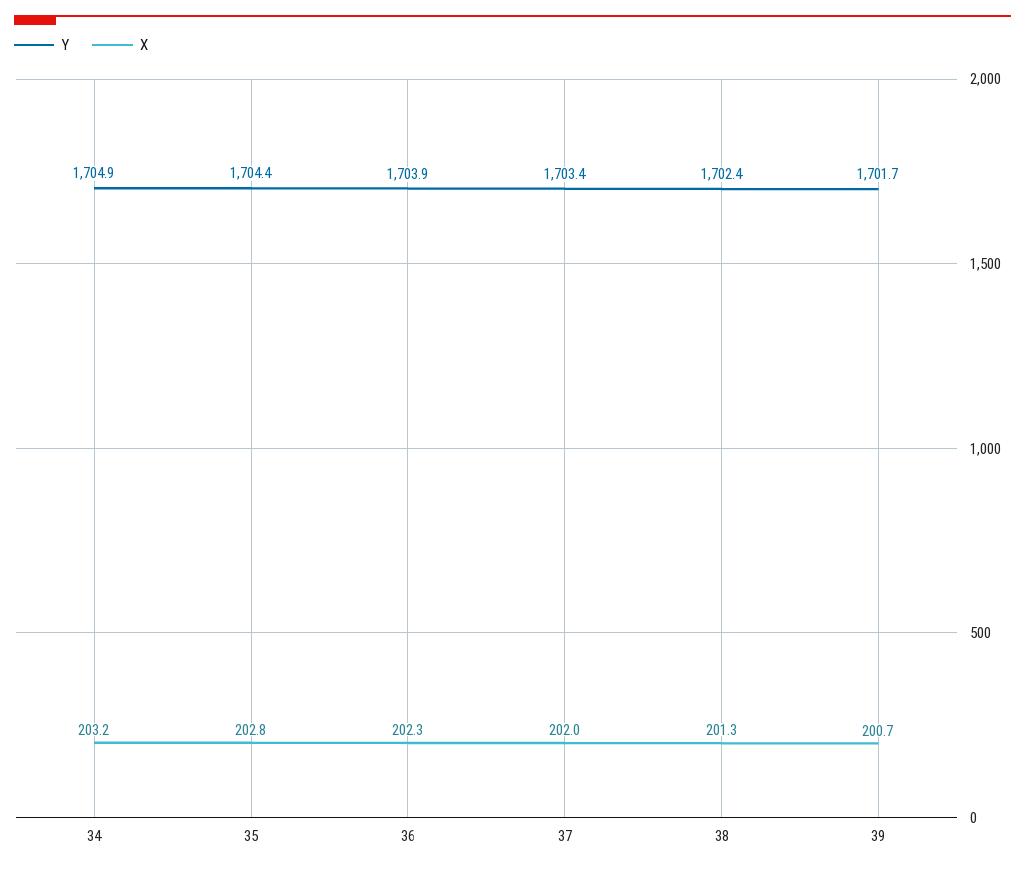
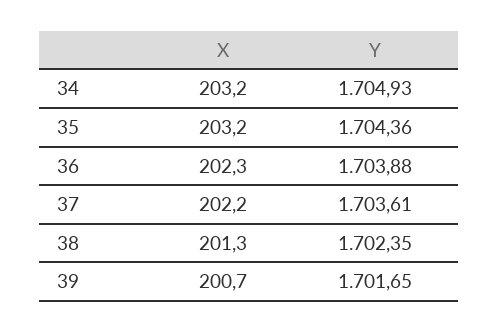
X, 35: 202.8 -> 203.2
Y, 37: 1703.4 -> 1703.61
X, 37: 202 -> 202.2

